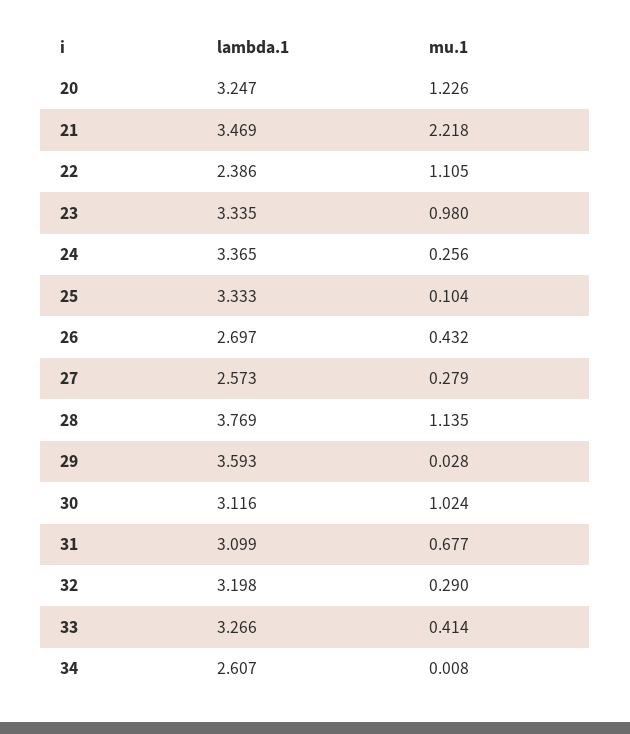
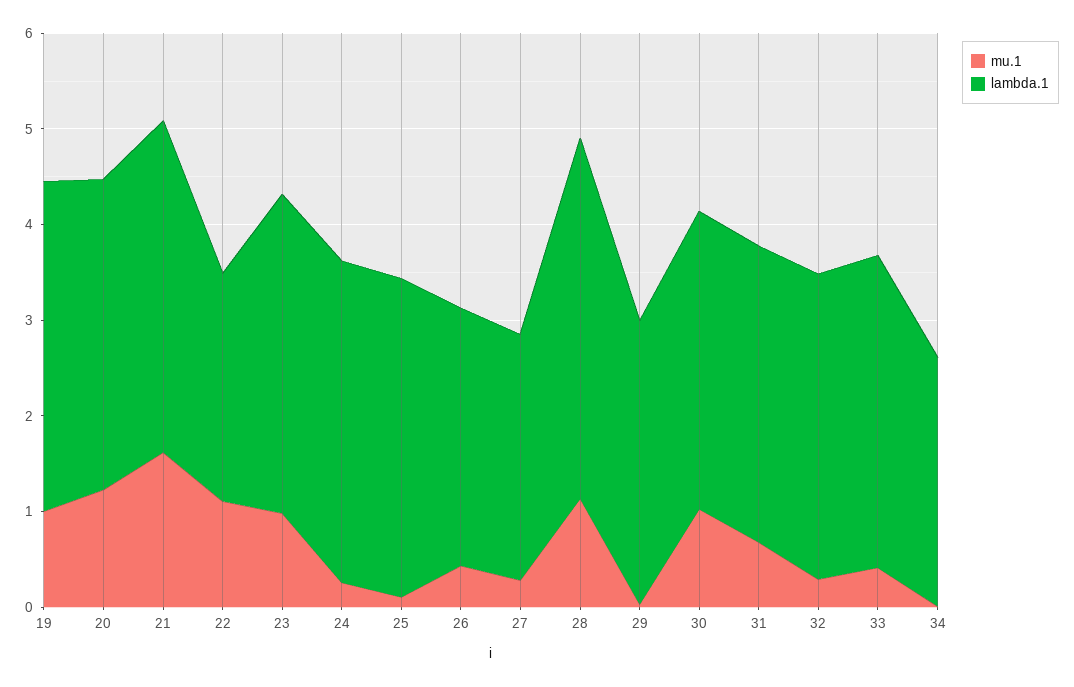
mu.1, 21: 2.218 -> 1.6
lambda.1, 29: 3.593 -> 3
mu.1, 19: none -> 1
lambda.1, 19: none -> 3.4

